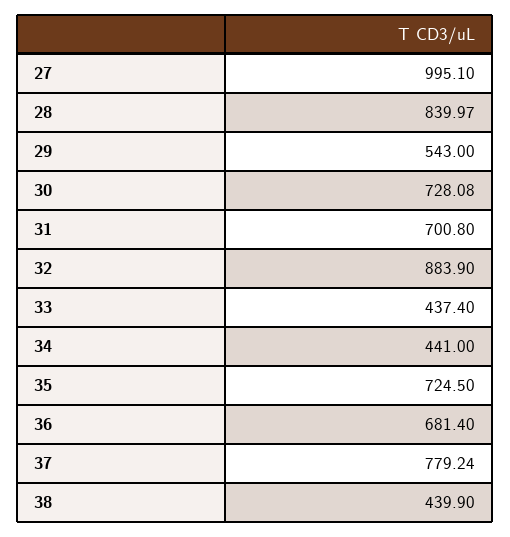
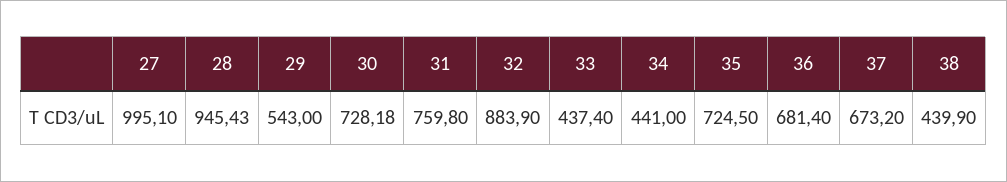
28: 839.97 -> 945.43
30: 728.08 -> 728.18
31: 700.8 -> 759.8
37: 779.24 -> 673.2

